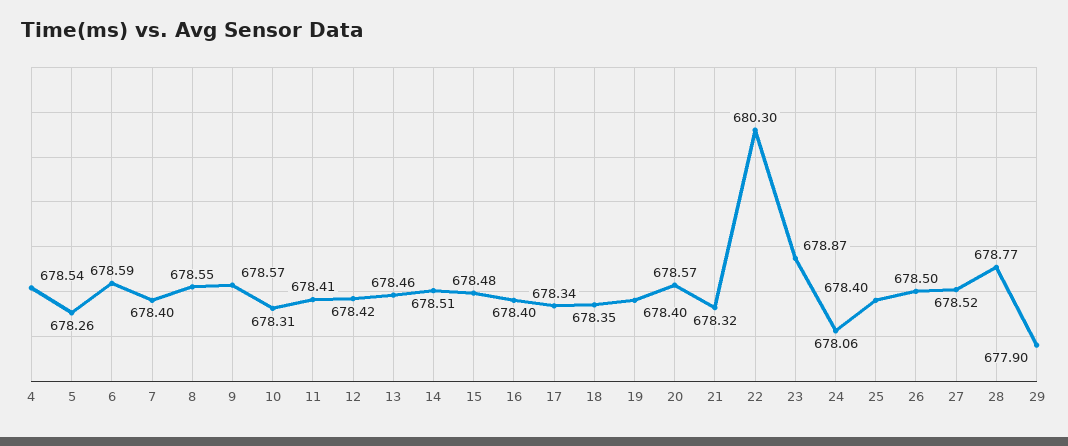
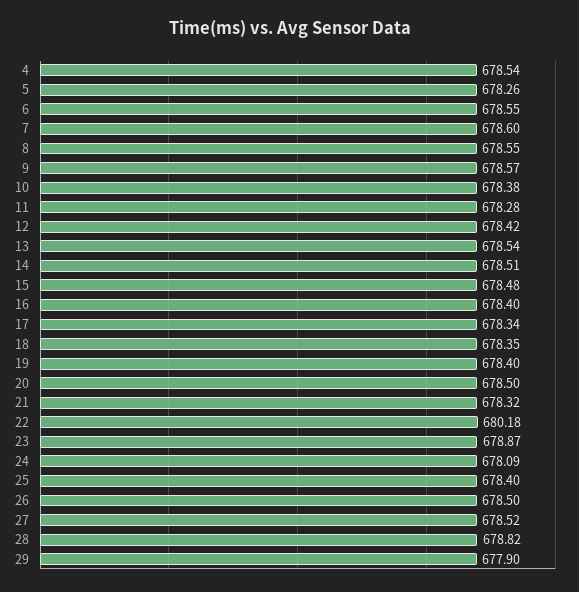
6: 678.59 -> 678.55
7: 678.4 -> 678.6
10: 678.31 -> 678.38
11: 678.41 -> 678.28
13: 678.46 -> 678.54
20: 678.57 -> 678.5
22: 680.3 -> 680.18
24: 678.06 -> 678.09
28: 678.77 -> 678.82

